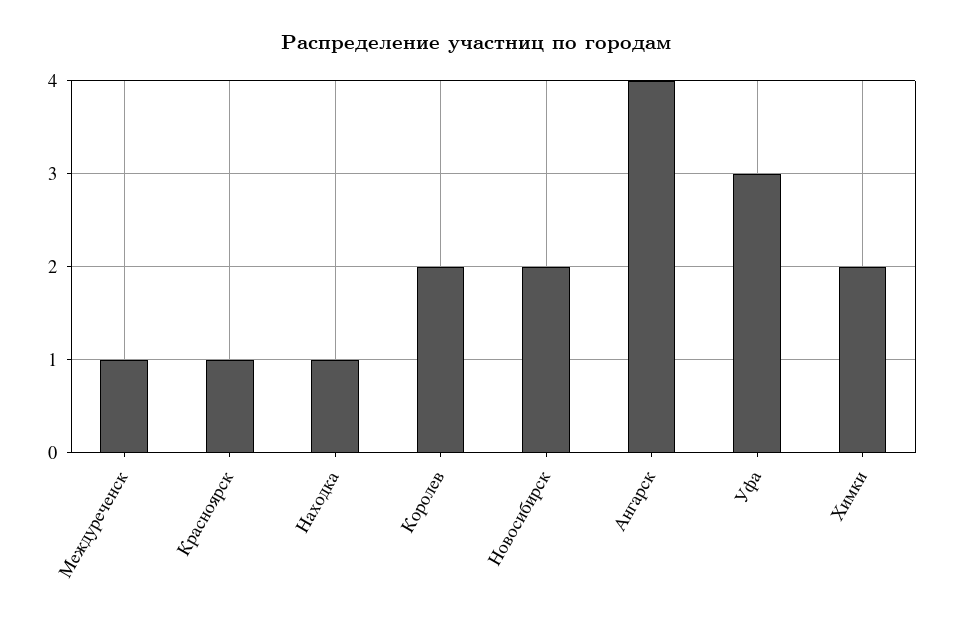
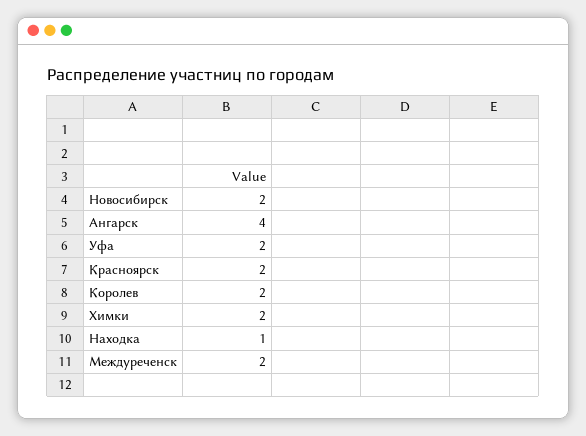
Междуреченск: 1 -> 2
Красноярск: 1 -> 2
Уфа: 3 -> 2

